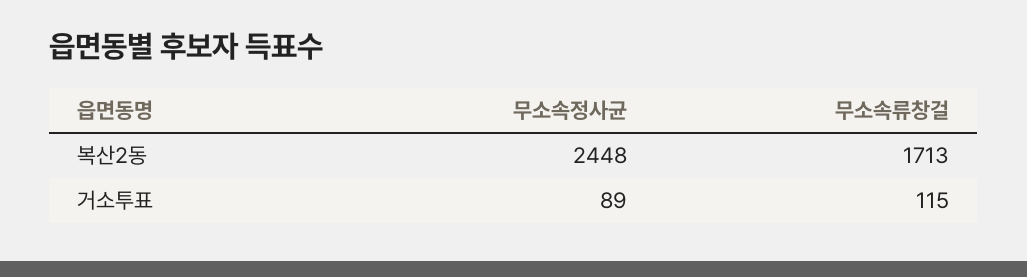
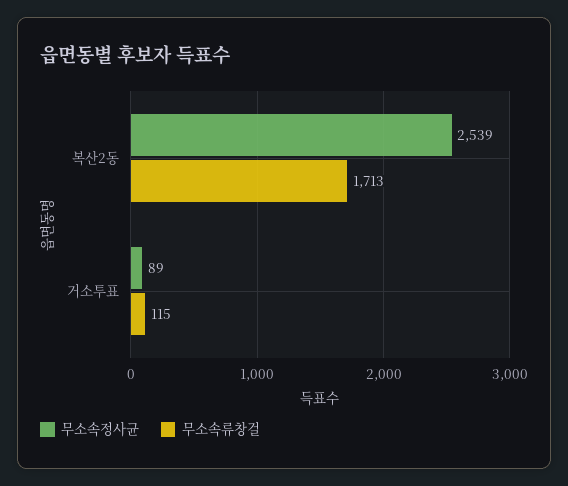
무소속정사균, 복산2동: 2448 -> 2539

